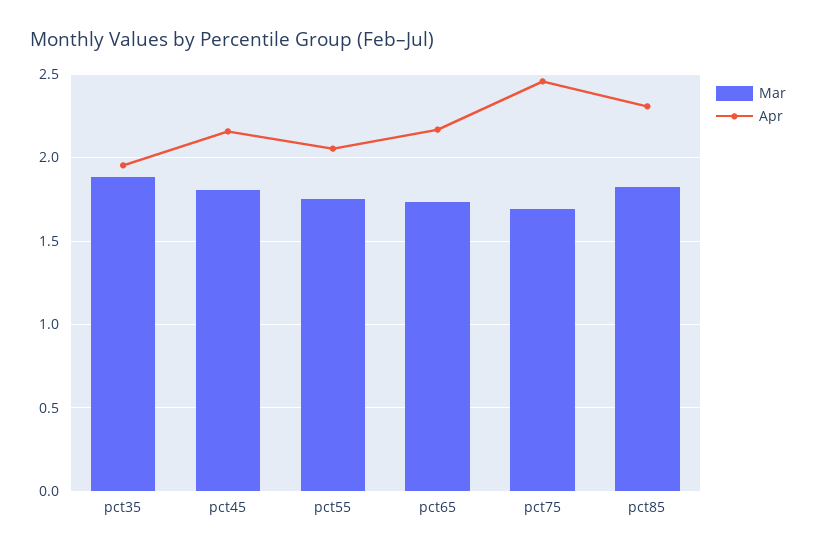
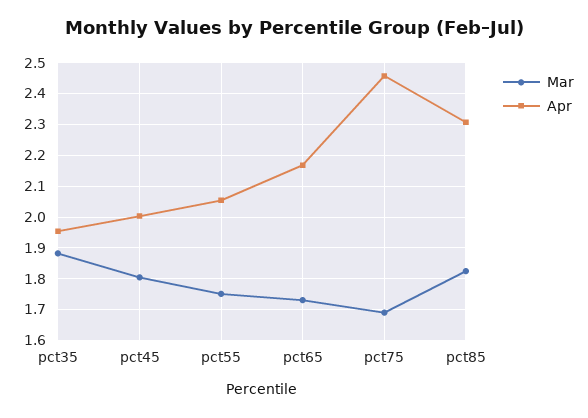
Apr, pct45: 2.15 -> 2

